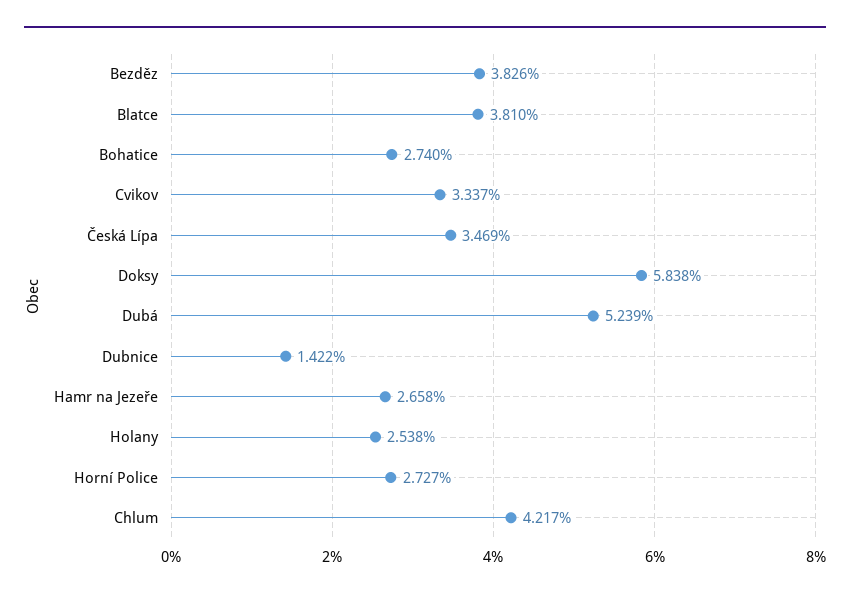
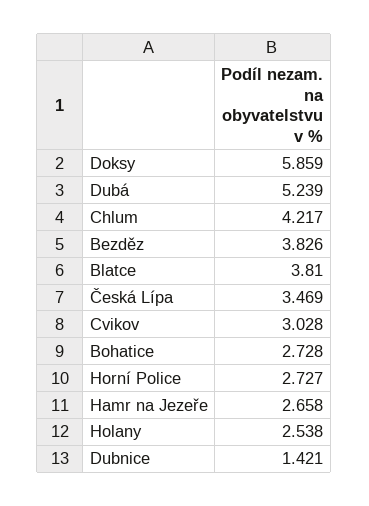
Bohatice: 2.74 -> 2.728
Cvikov: 3.337 -> 3.028
Doksy: 5.838 -> 5.859
Dubnice: 1.422 -> 1.421

